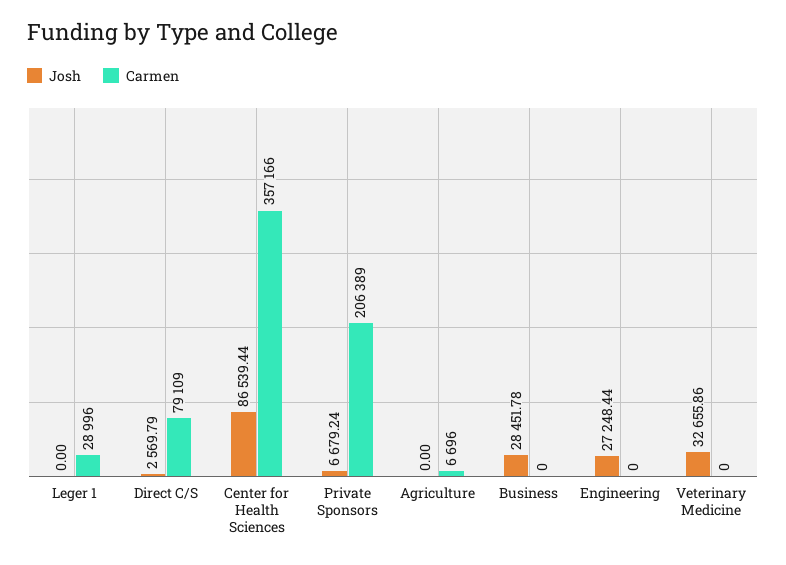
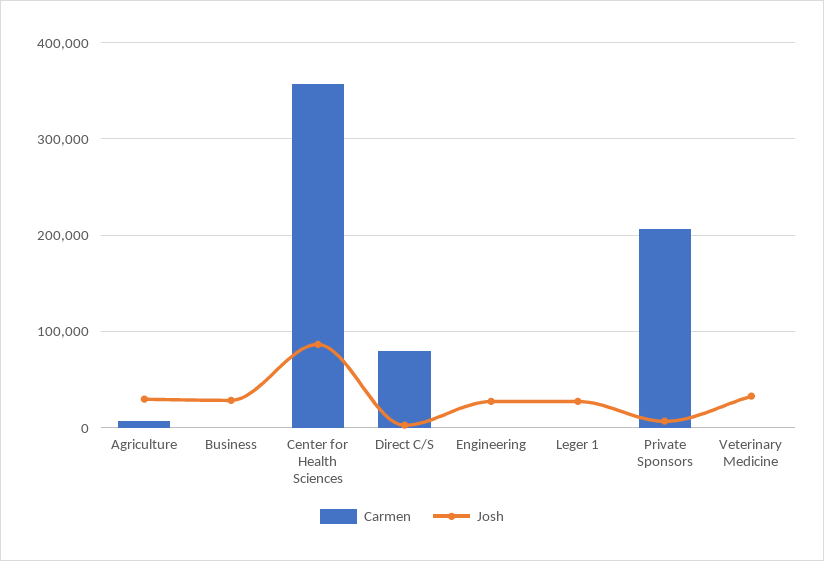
Josh, Leger 1: 0 -> 30000
Carmen, Leger 1: 28996 -> 0
Josh, Agriculture: 0 -> 30000

